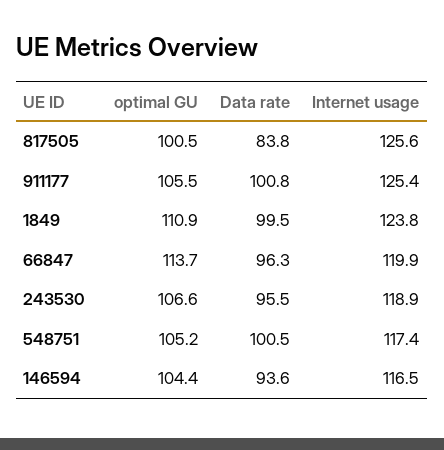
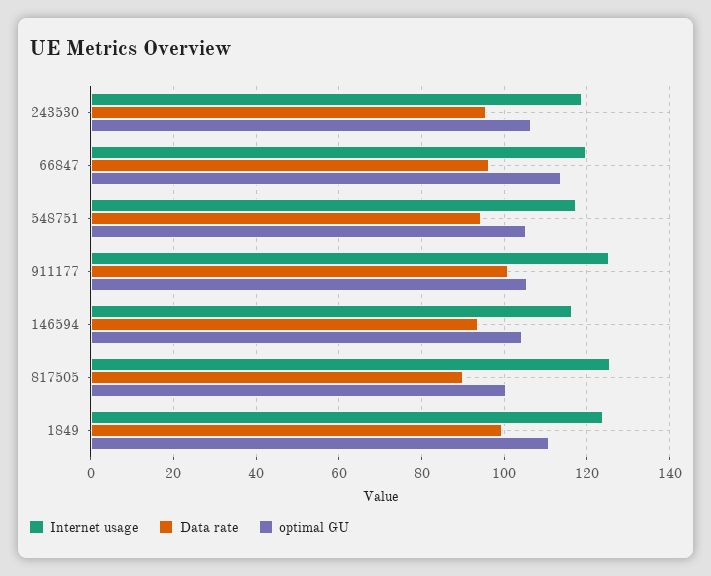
Data rate, 817505: 83.8 -> 90
Data rate, 548751: 100.5 -> 94

